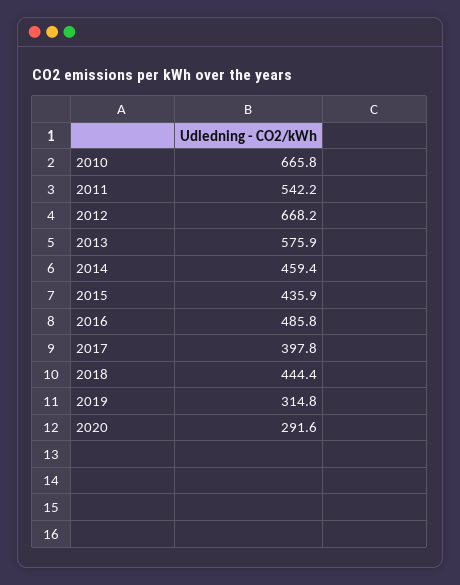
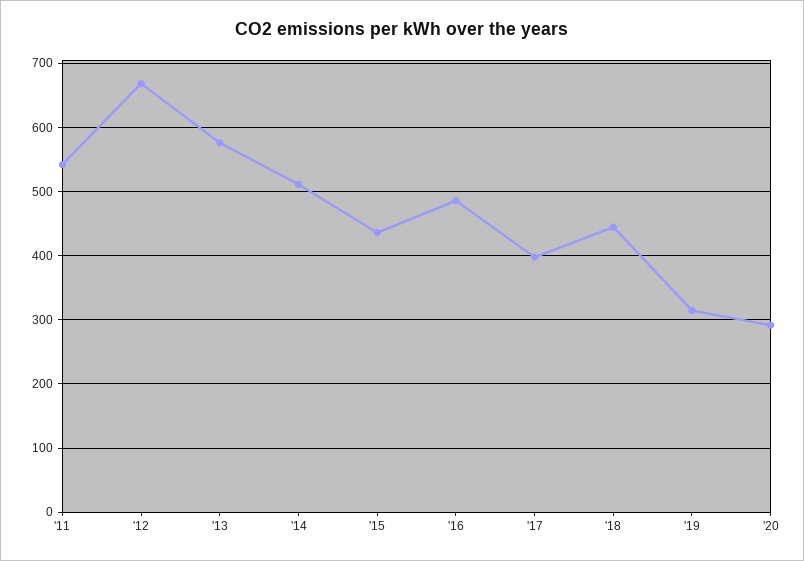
2010: 665.8 -> none
2014: 459.4 -> 510

